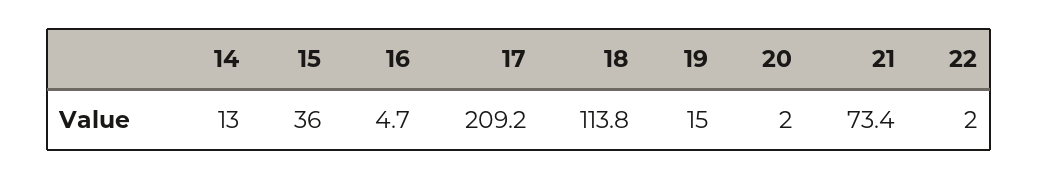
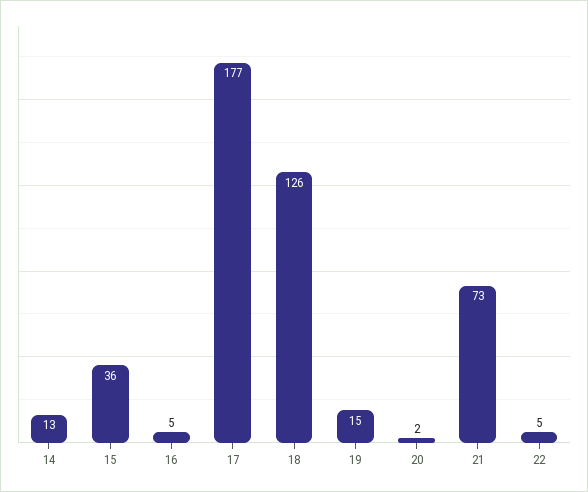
17: 209.2 -> 177
18: 113.8 -> 126
22: 2 -> 5

